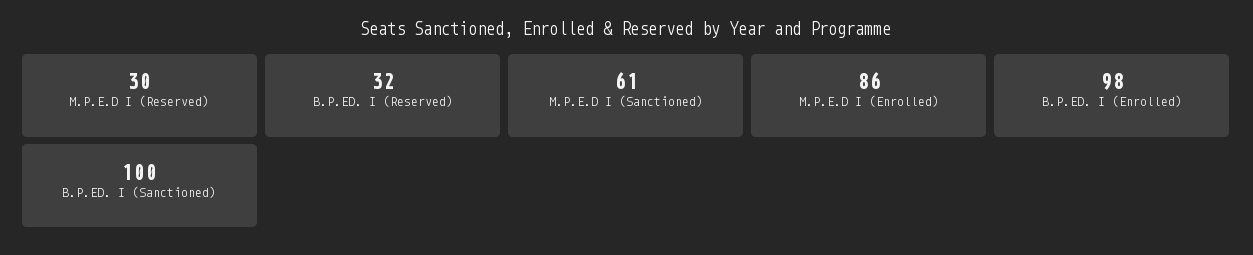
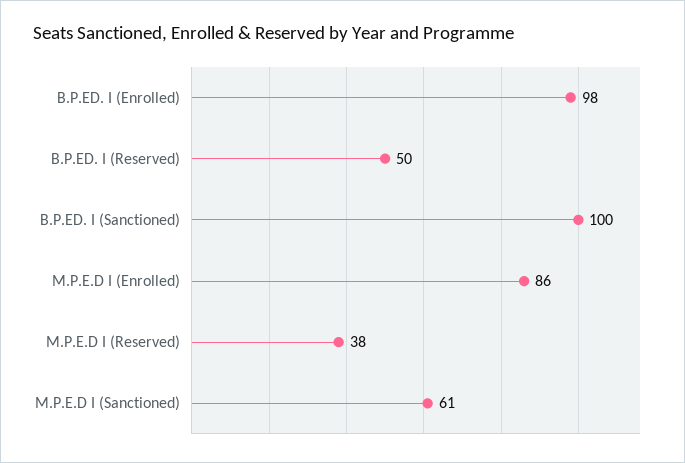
M.P.E.D I (Reserved): 30 -> 38
B.P.ED. I (Reserved): 32 -> 50

